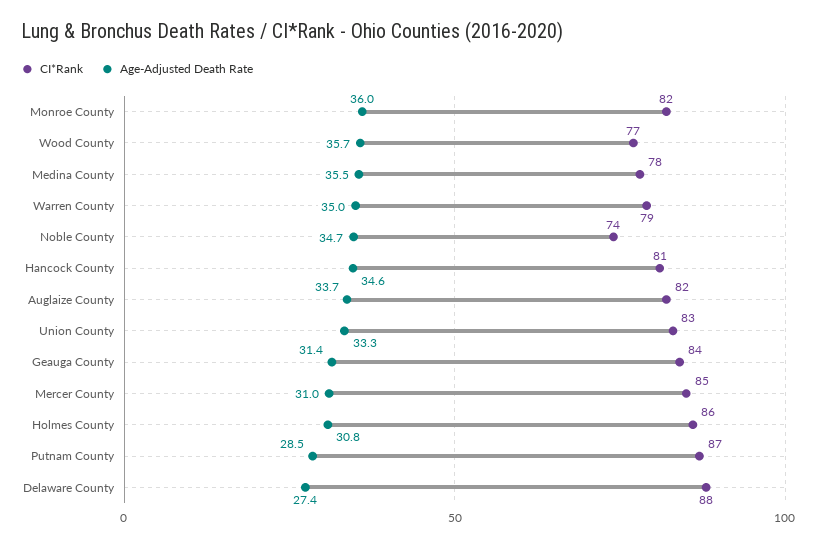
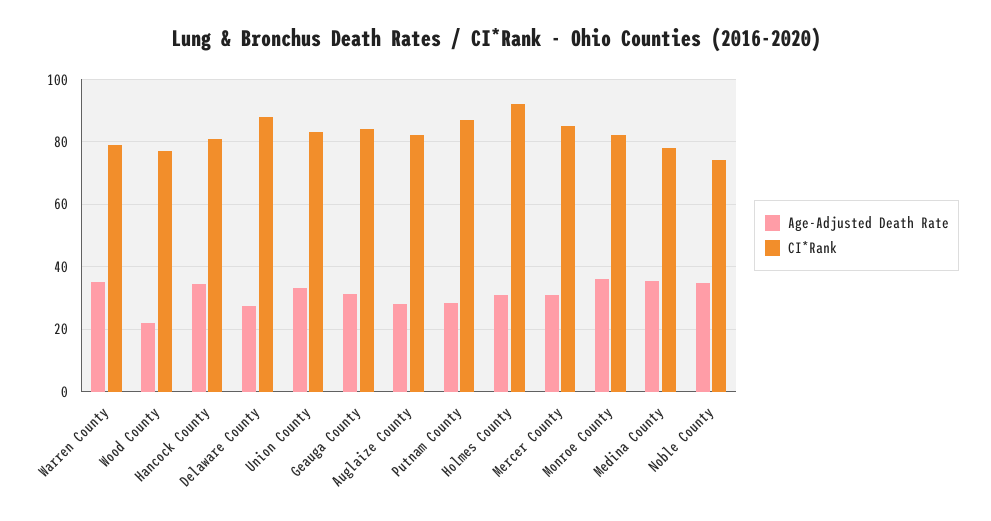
Age-Adjusted Death Rate, Wood County: 35.7 -> 22
Age-Adjusted Death Rate, Auglaize County: 33.7 -> 28
CI*Rank, Holmes County: 86 -> 92

